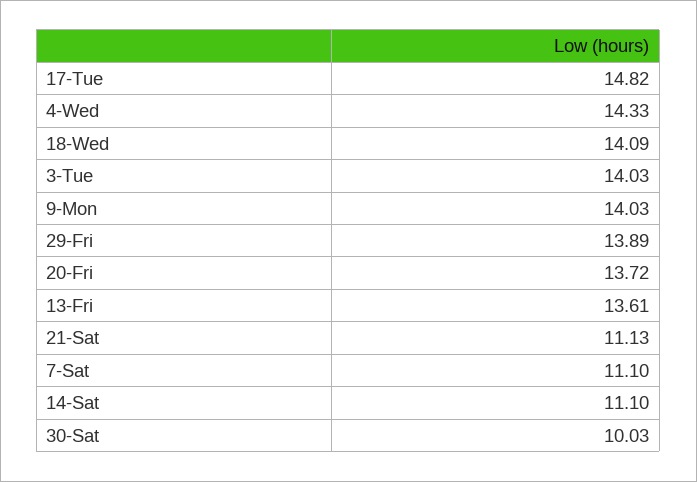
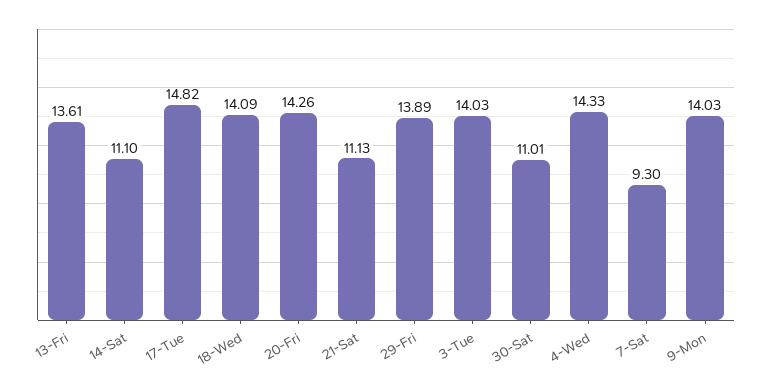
20-Fri: 13.72 -> 14.26
7-Sat: 11.1 -> 9.3
30-Sat: 10.03 -> 11.01

